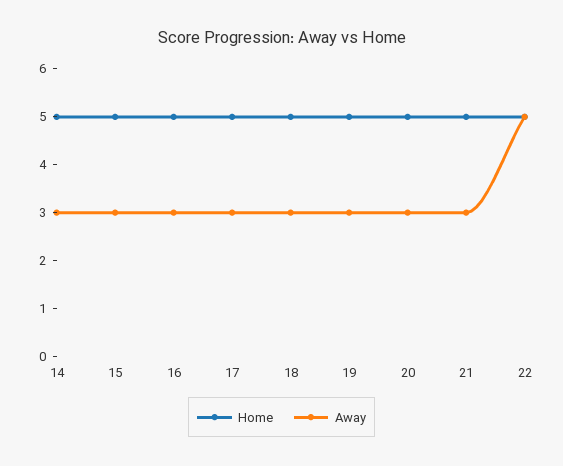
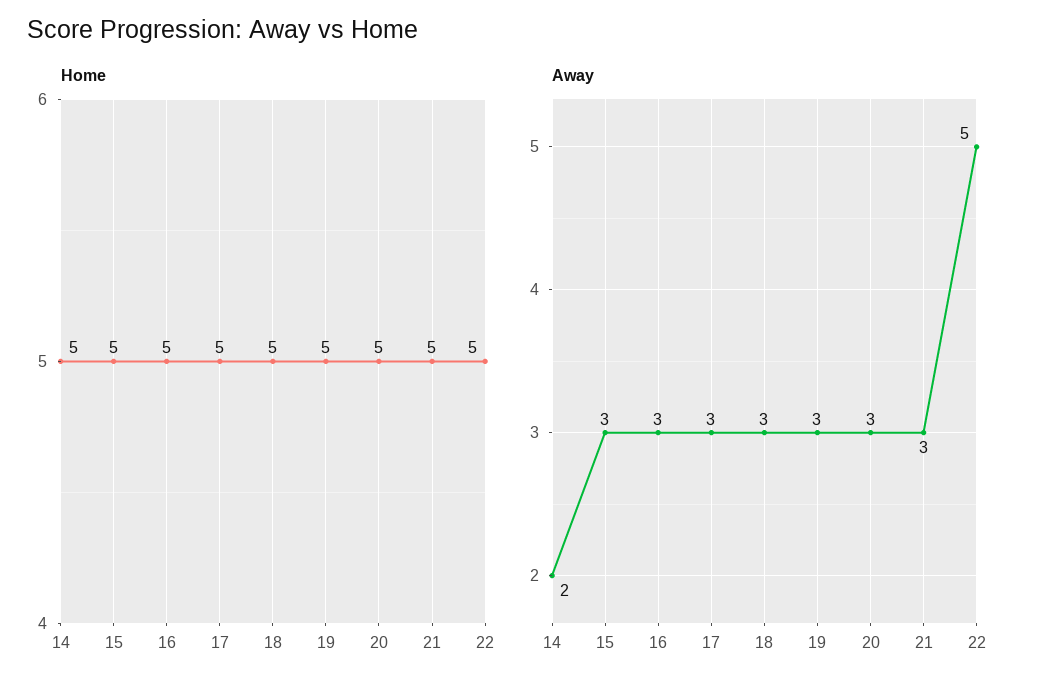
Away, 14: 3 -> 2

